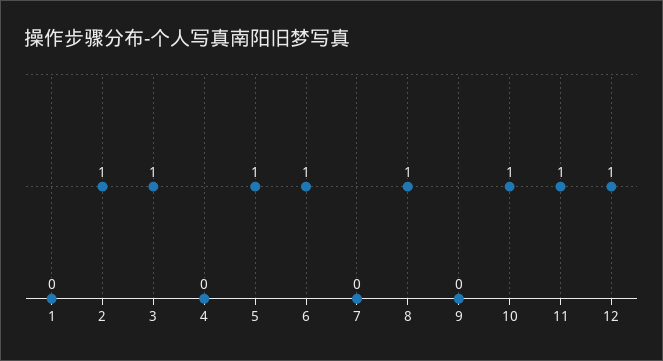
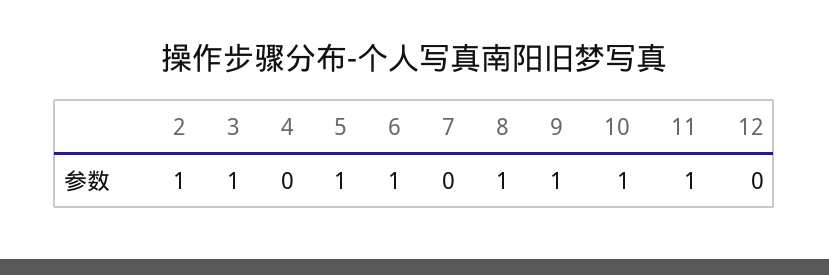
1: 0 -> none
9: 0 -> 1
12: 1 -> 0

